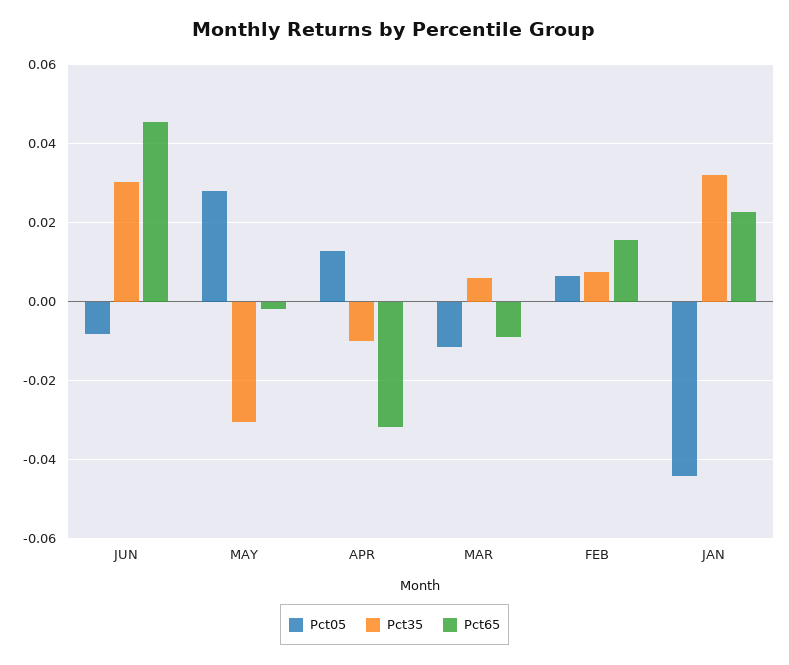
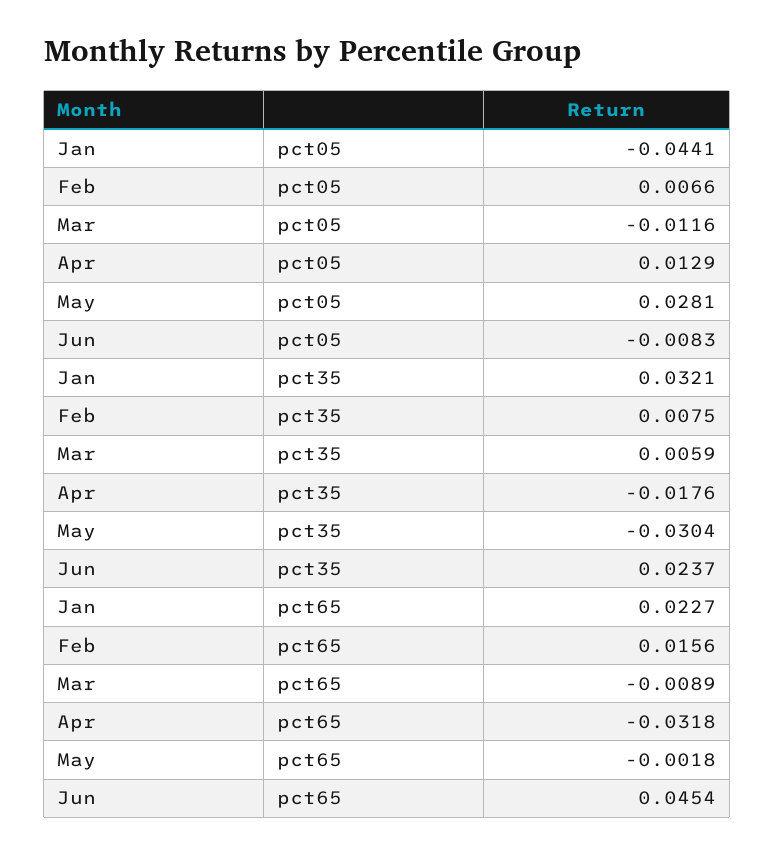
Pct35, JUN: 0.03 -> 0.0237
Pct35, APR: -0.01 -> -0.0176

